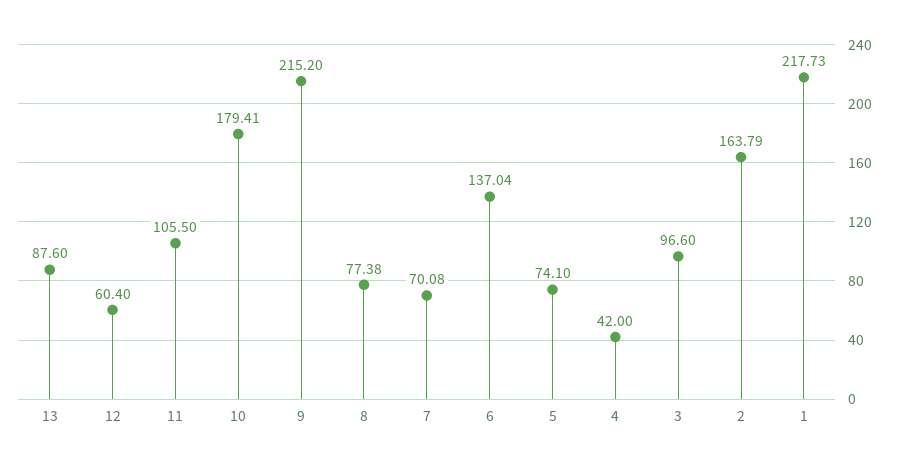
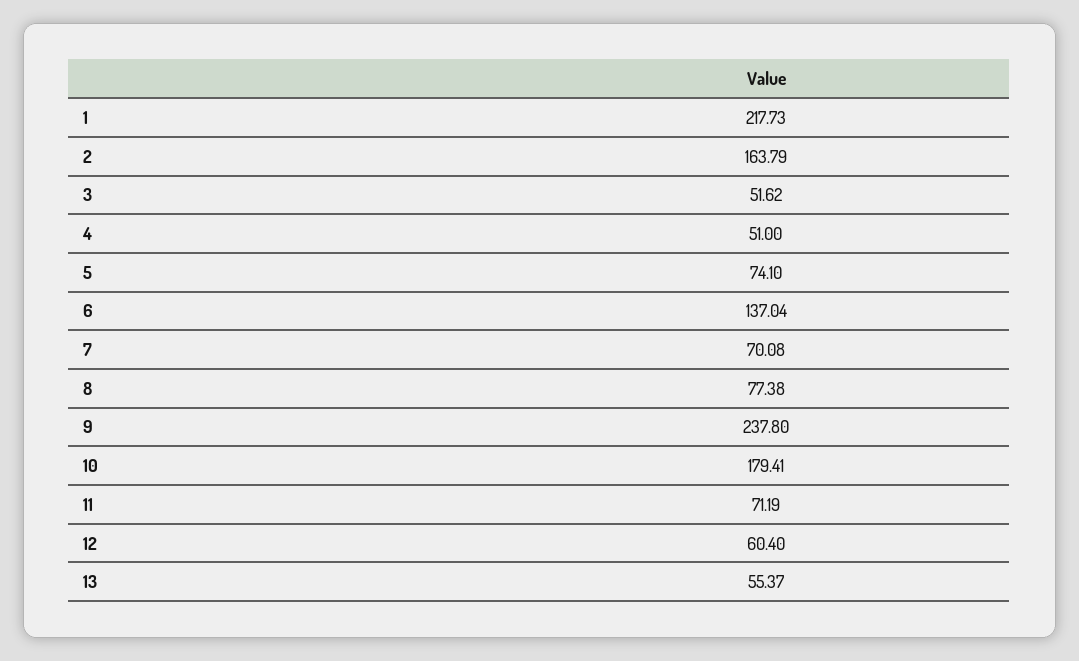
13: 87.6 -> 55.37
11: 105.5 -> 71.19
9: 215.2 -> 237.8
4: 42 -> 51
3: 96.6 -> 51.62

